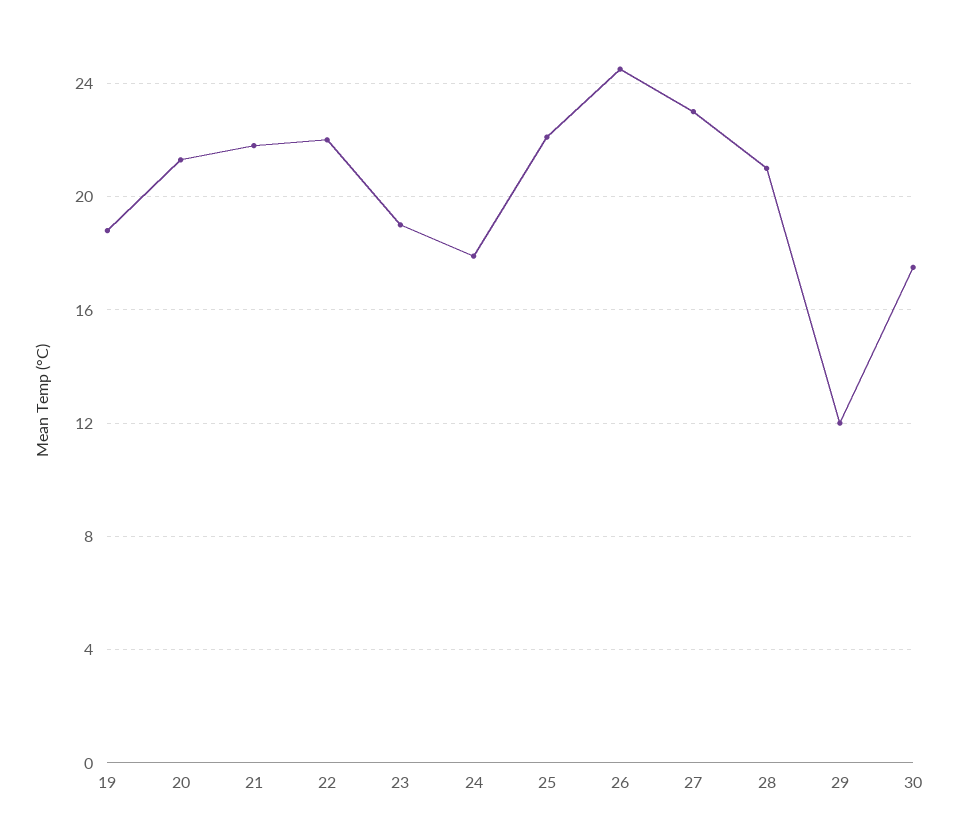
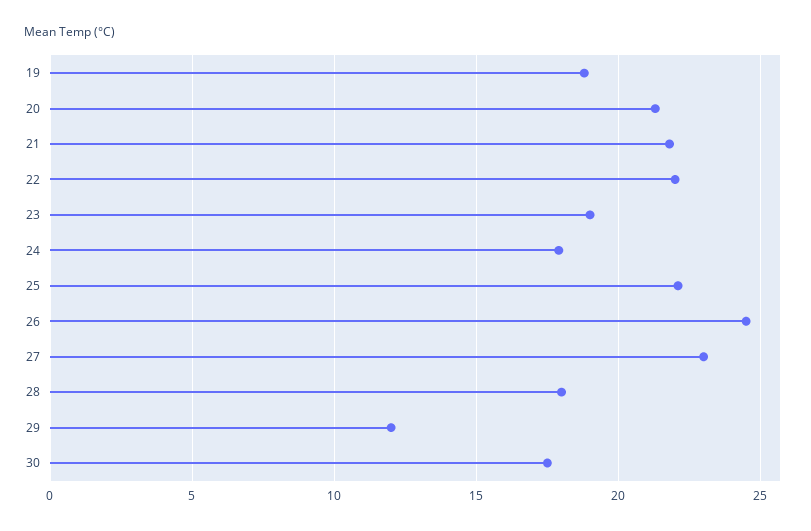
28: 21 -> 18

